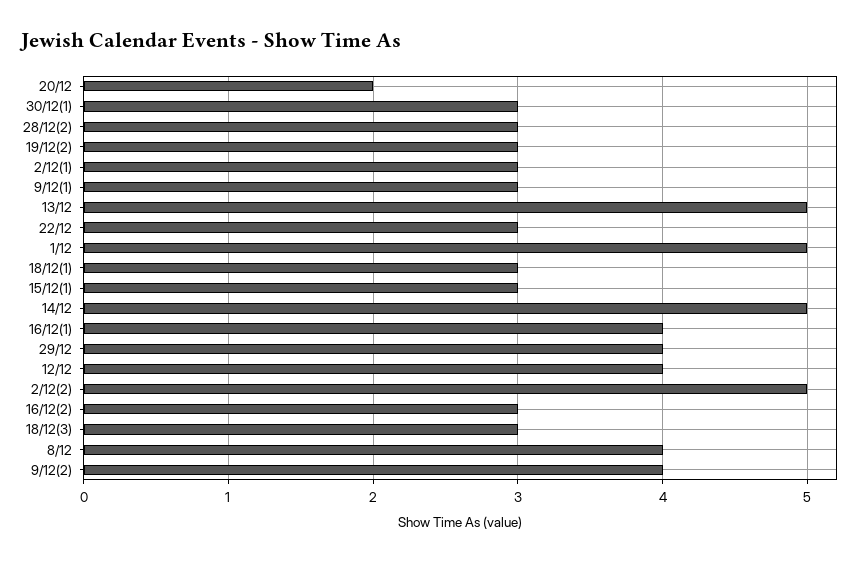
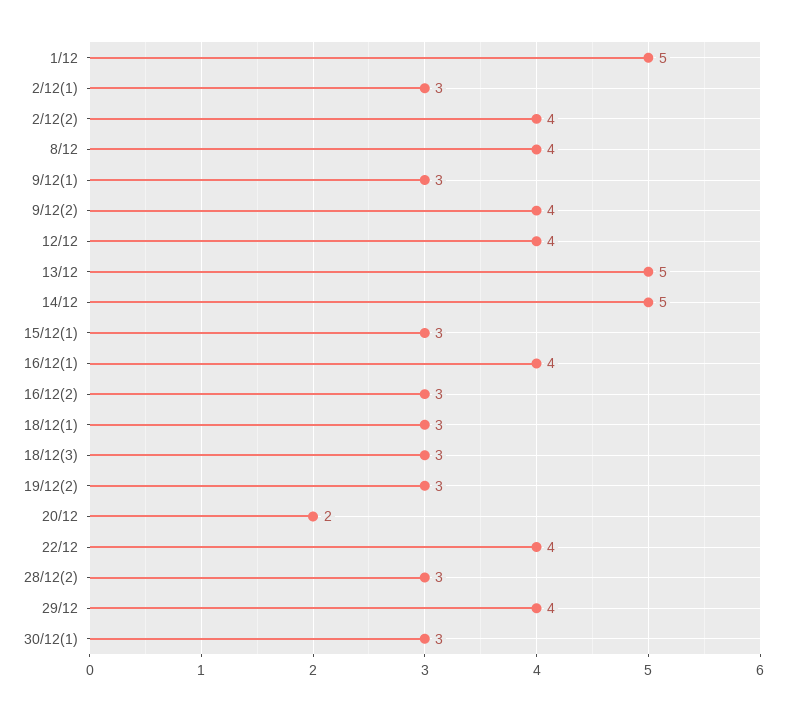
22/12: 3 -> 4
2/12(2): 5 -> 4

